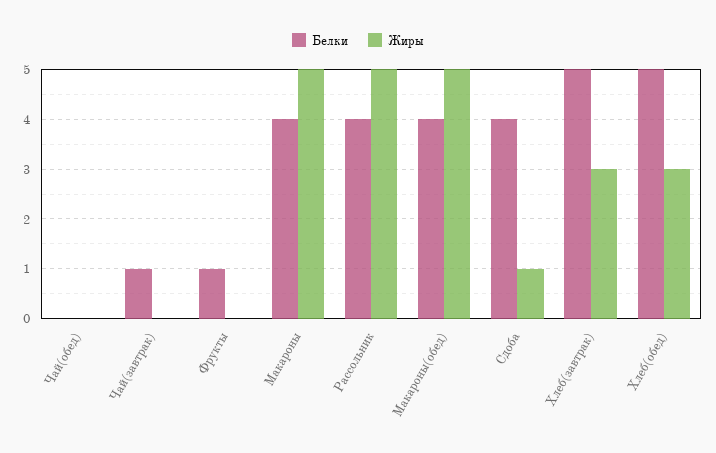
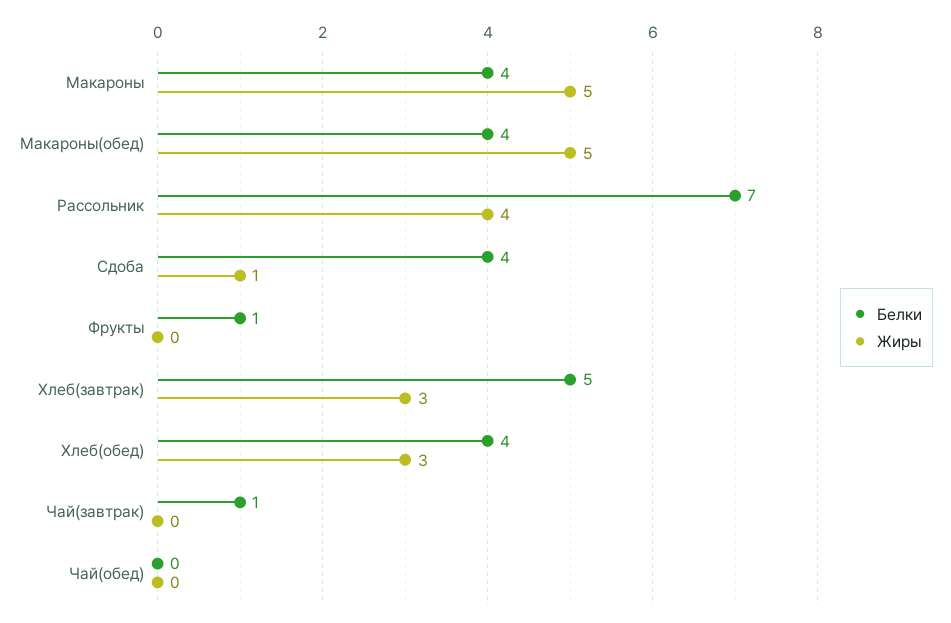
Белки, Рассольник: 4 -> 7
Жиры, Рассольник: 5 -> 4
Белки, Хлеб(обед): 5 -> 4

